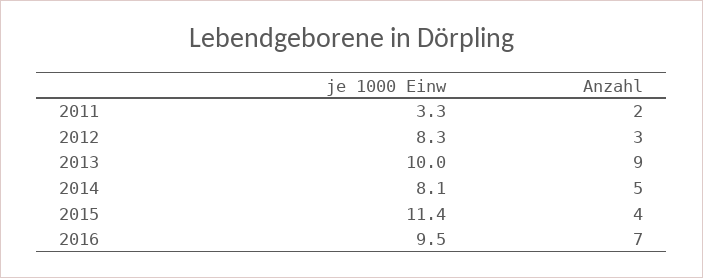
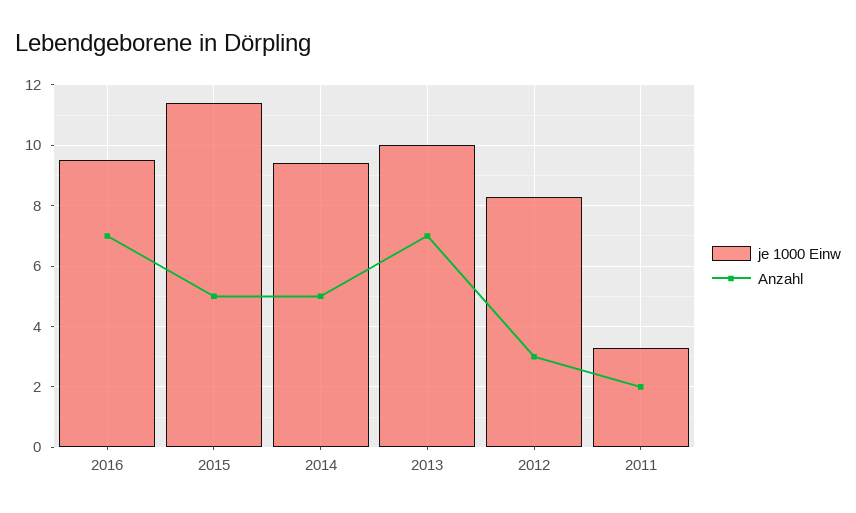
Anzahl, 2013: 9 -> 7
je 1000 Einw, 2014: 8.1 -> 9.5
Anzahl, 2015: 4 -> 5

